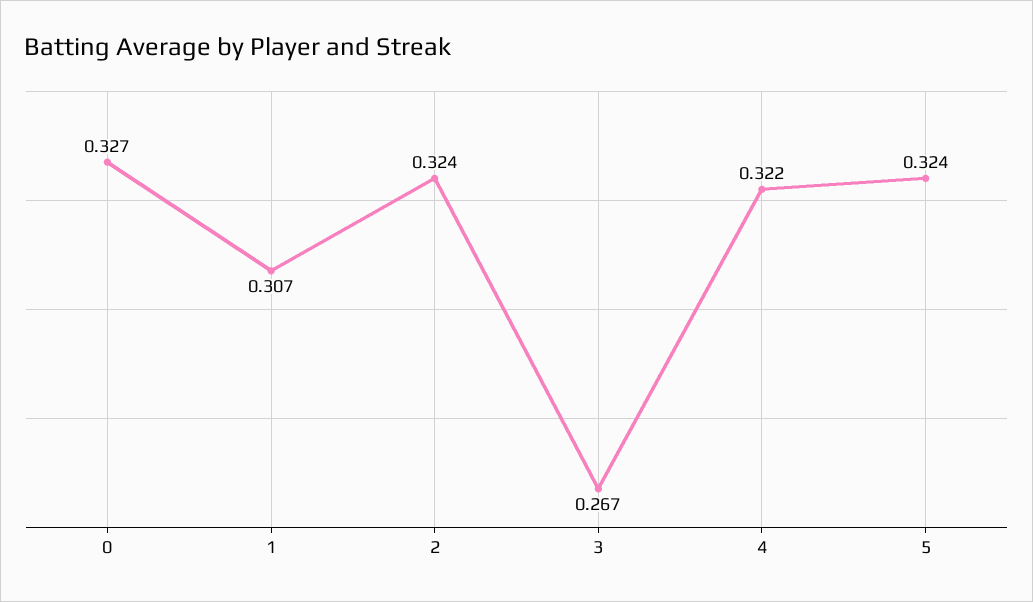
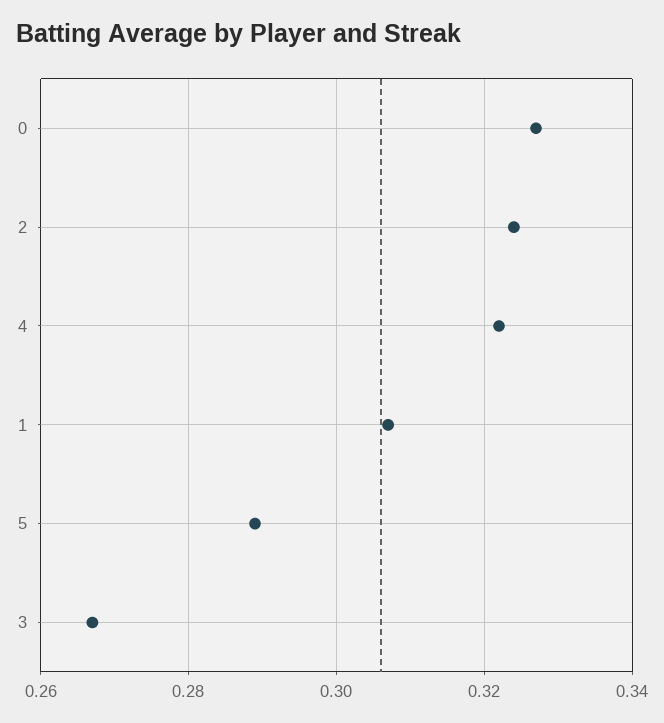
5: 0.324 -> 0.29

